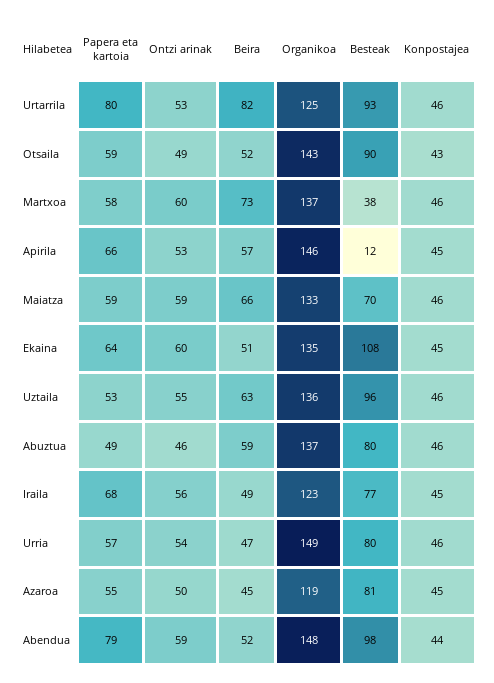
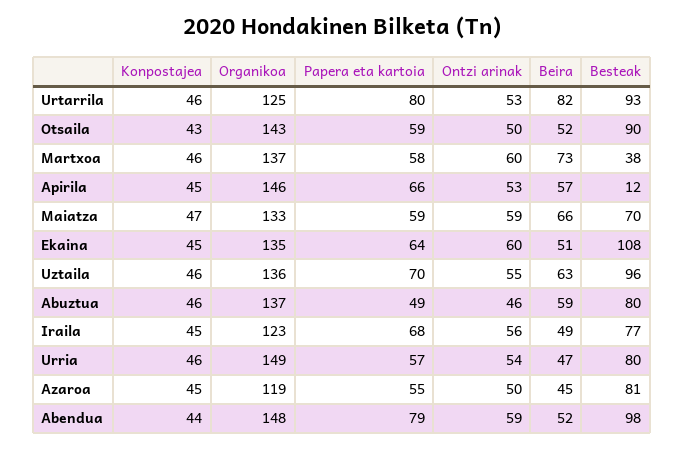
Ontzi arinak, Otsaila: 49 -> 50
Konpostajea, Maiatza: 46 -> 47
Papera eta kartoia, Uztaila: 53 -> 70

